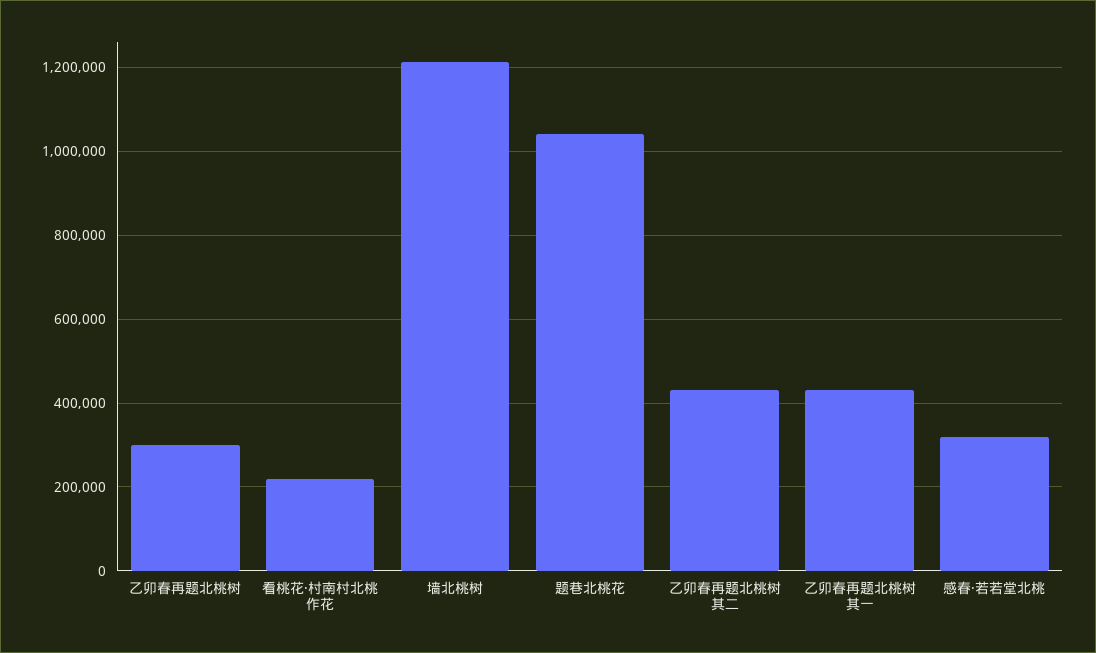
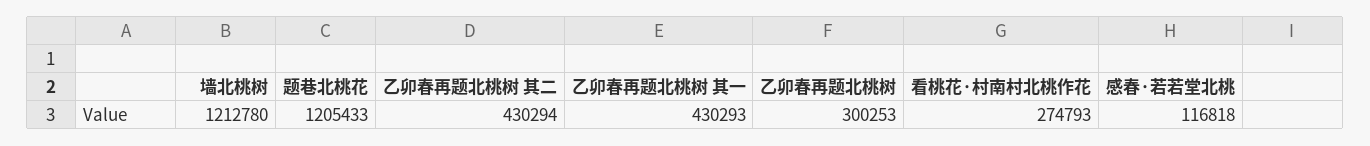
看桃花·村南村北桃作花: 220000 -> 274793
题巷北桃花: 1040000 -> 1205433
感春·若若堂北桃: 320000 -> 116818

